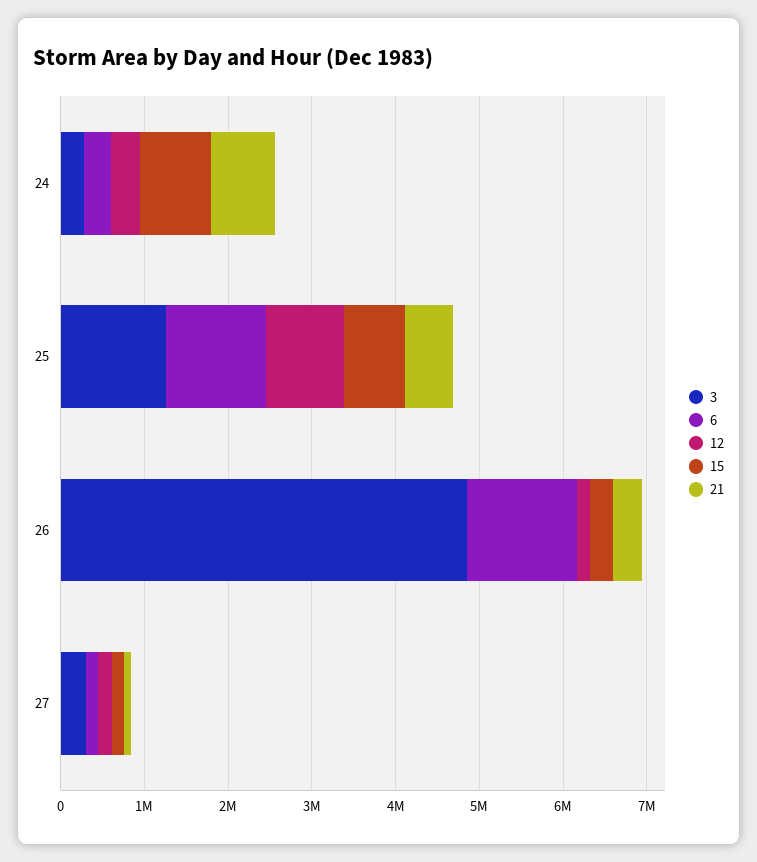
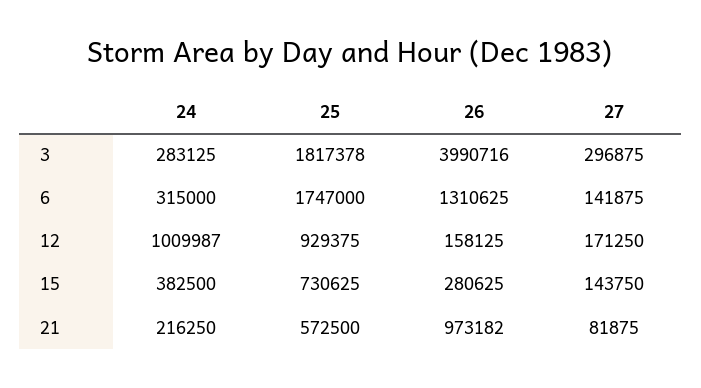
12, 24: 400000 -> 1009987
15, 24: 800000 -> 382500
21, 24: 800000 -> 216250
3, 25: 1200000 -> 1817378
6, 25: 1200000 -> 1747000
3, 26: 4800000 -> 3990716
21, 26: 400000 -> 973182

